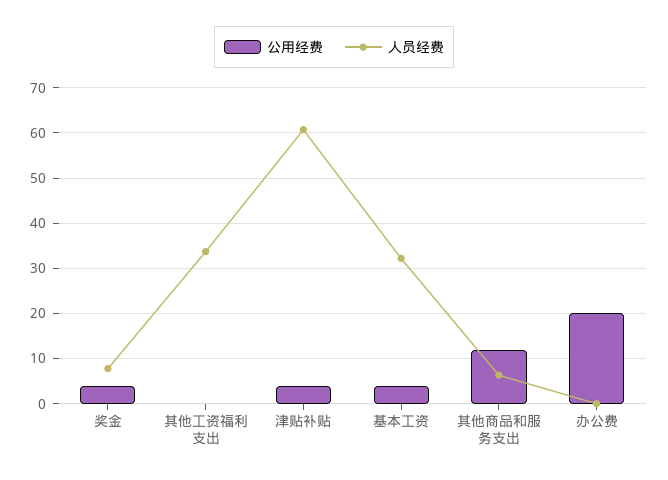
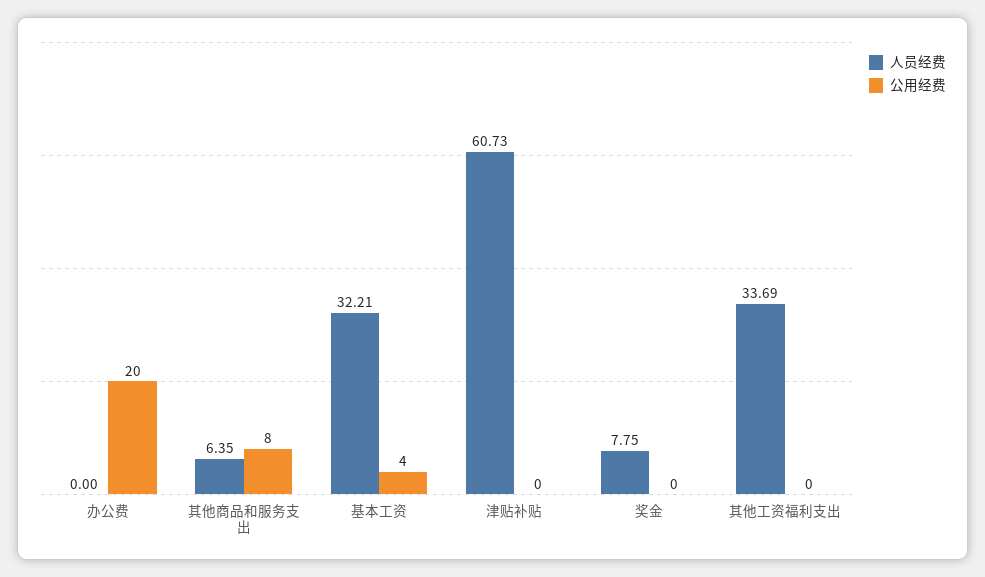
公用经费, 奖金: 4 -> 0
公用经费, 津贴补贴: 4 -> 0
公用经费, 其他商品和服务支出: 12 -> 8

